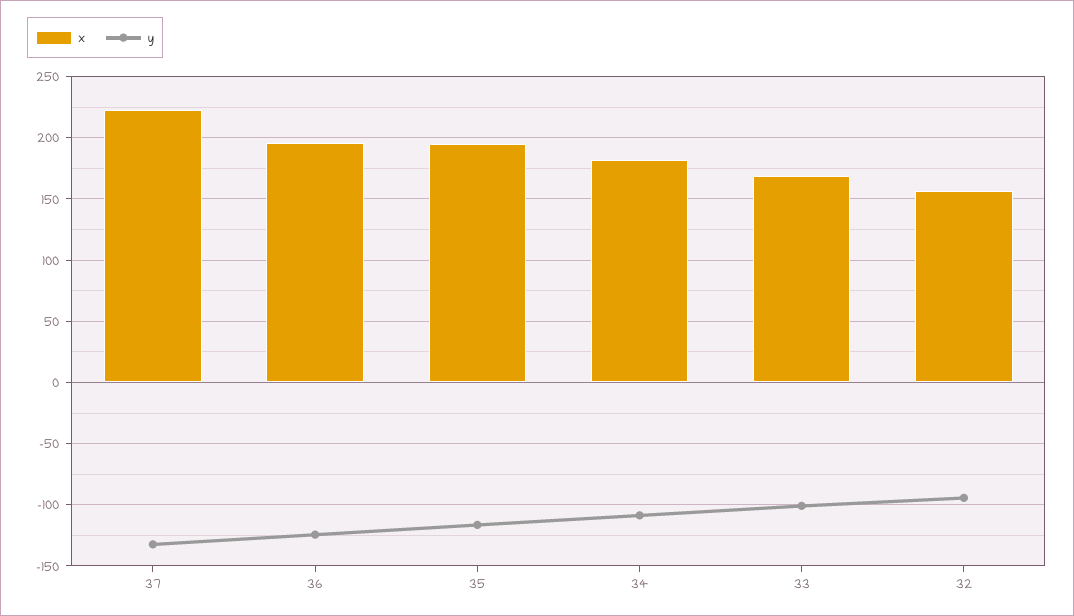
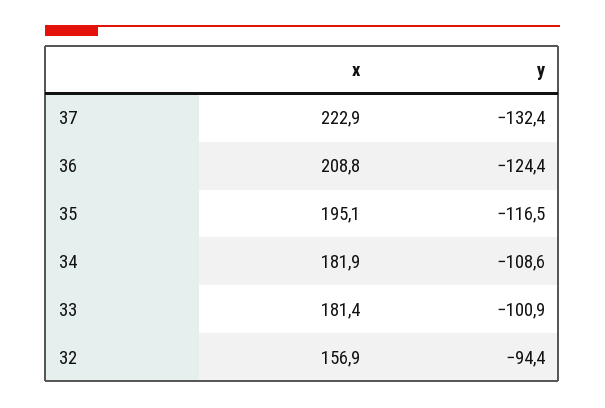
x, 36: 195 -> 208.8
x, 33: 170 -> 181.4

